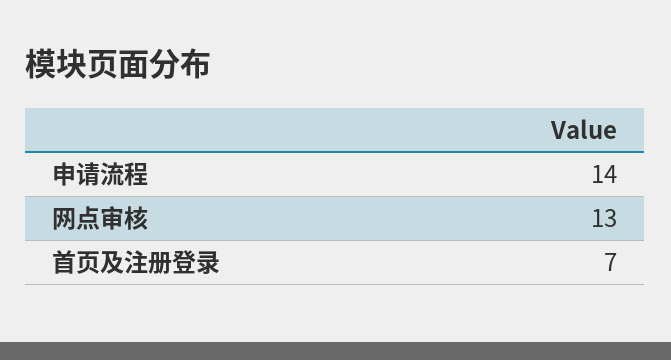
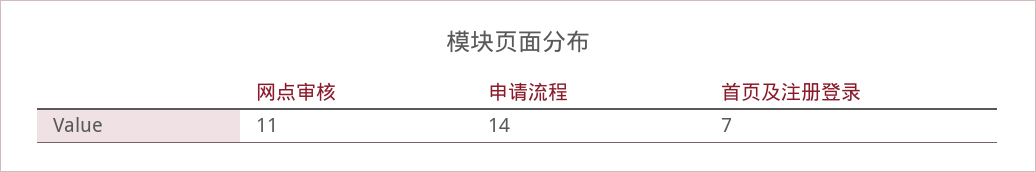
网点审核: 13 -> 11

